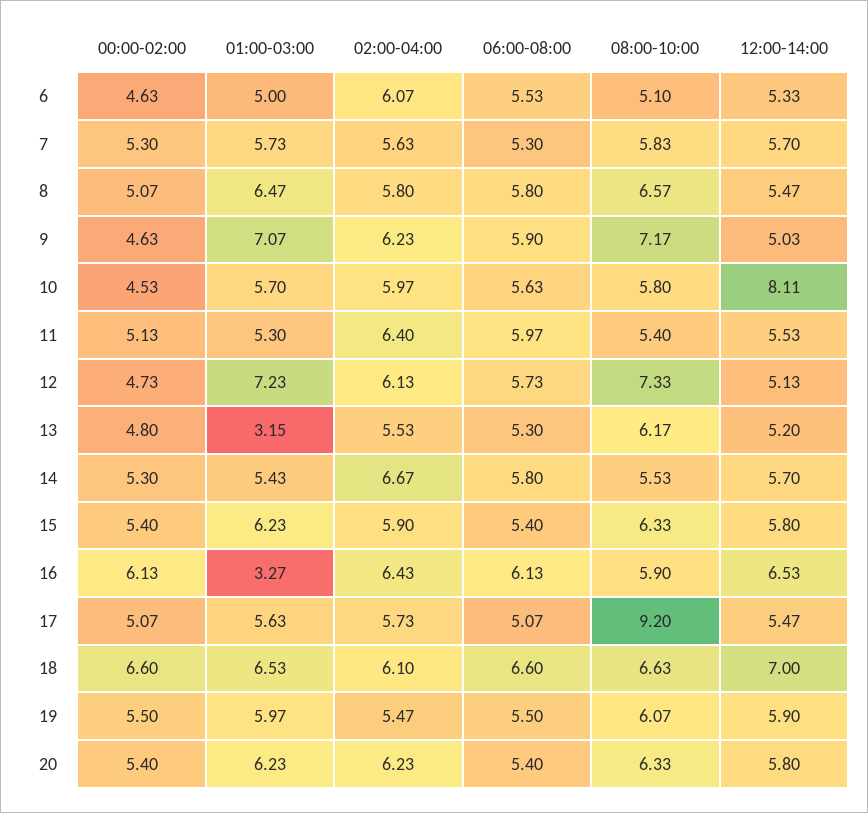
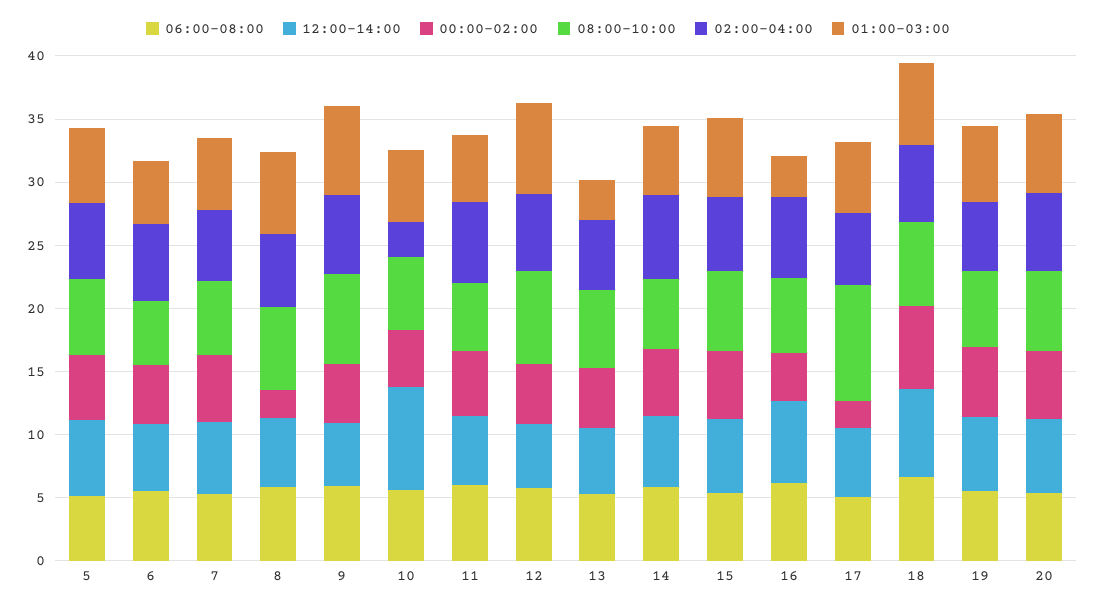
00:00-02:00, 8: 5.07 -> 2
02:00-04:00, 10: 5.97 -> 3
00:00-02:00, 16: 6.13 -> 4
00:00-02:00, 17: 5.07 -> 2
06:00-08:00, 5: none -> 5
12:00-14:00, 5: none -> 6
00:00-02:00, 5: none -> 5
08:00-10:00, 5: none -> 6
02:00-04:00, 5: none -> 6
01:00-03:00, 5: none -> 6

